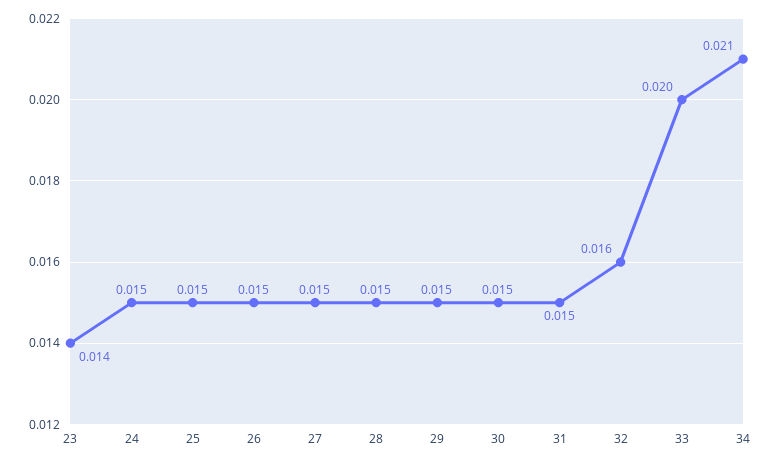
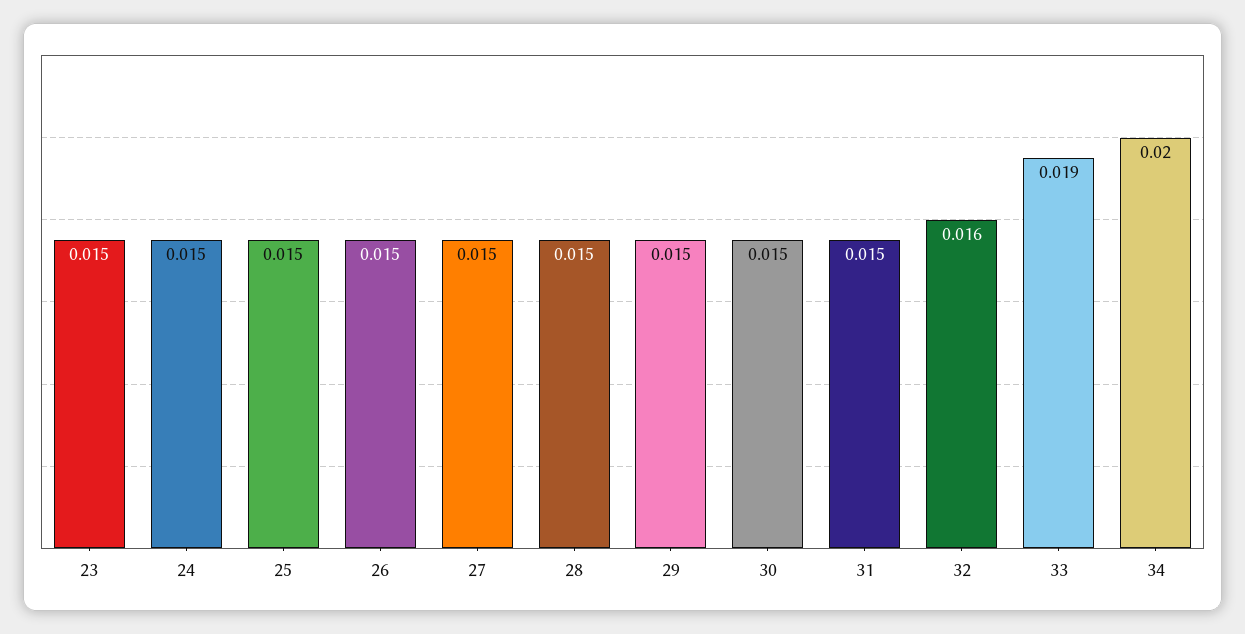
23: 0.014 -> 0.015
33: 0.02 -> 0.019
34: 0.021 -> 0.02

